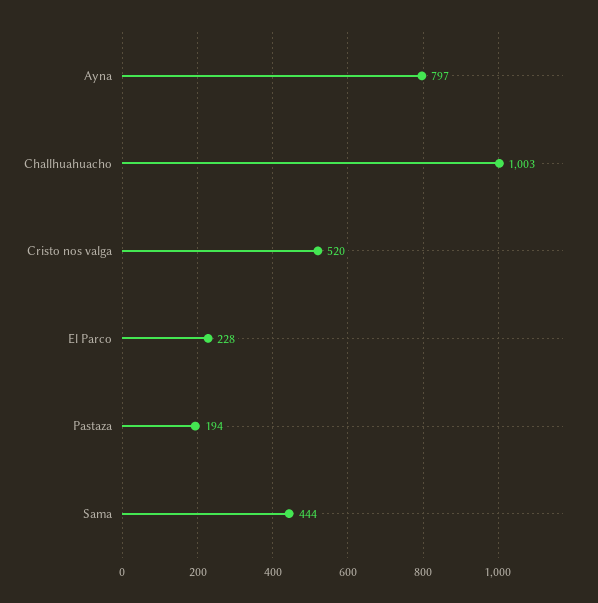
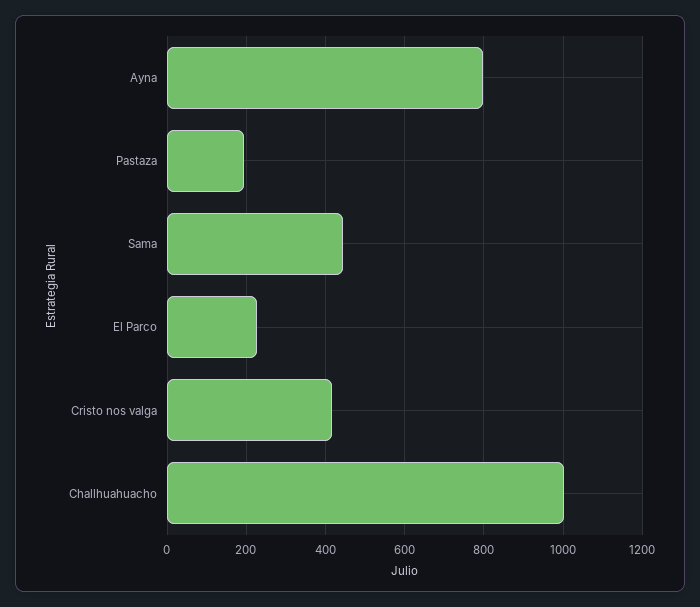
Cristo nos valga: 520 -> 420

